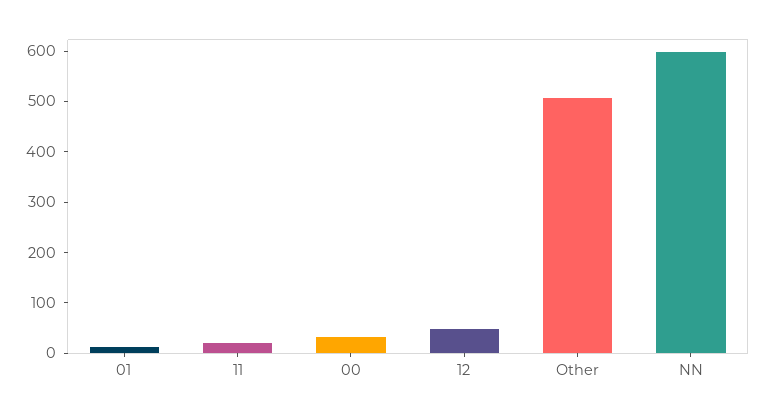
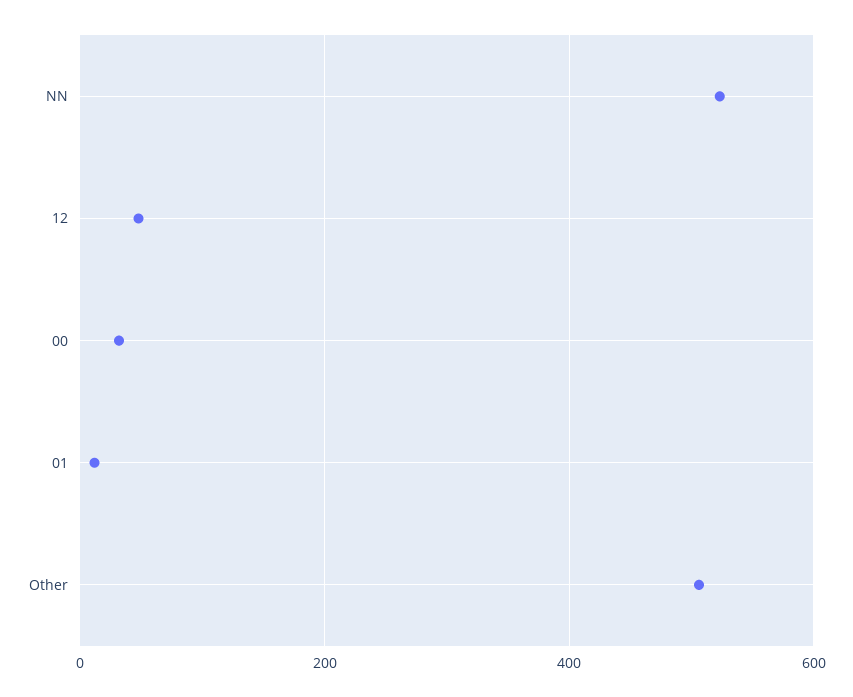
11: 20 -> none
NN: 600 -> 520

